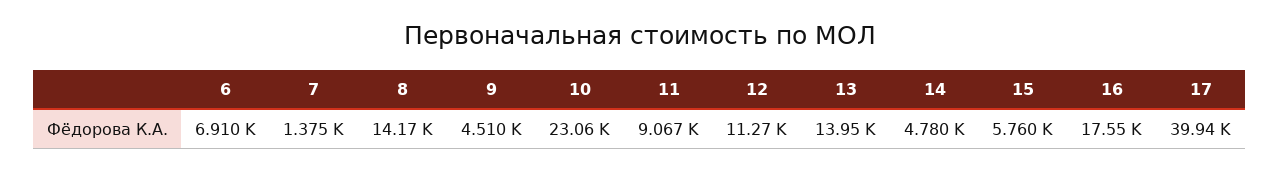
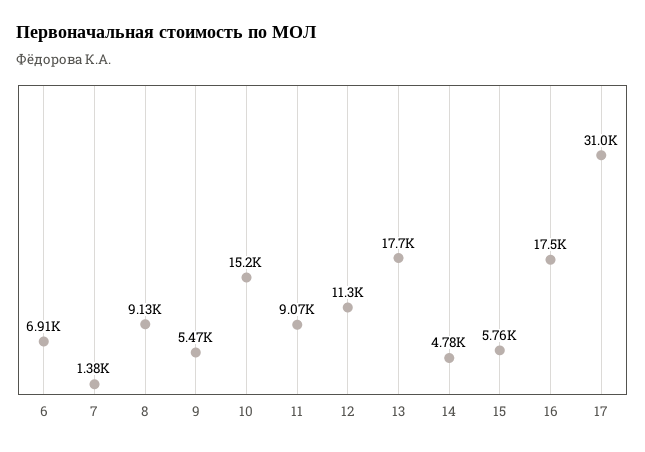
8: 14170 -> 9130
9: 4510 -> 5470
10: 23060 -> 15200
13: 13950 -> 17700
17: 39940 -> 31000

